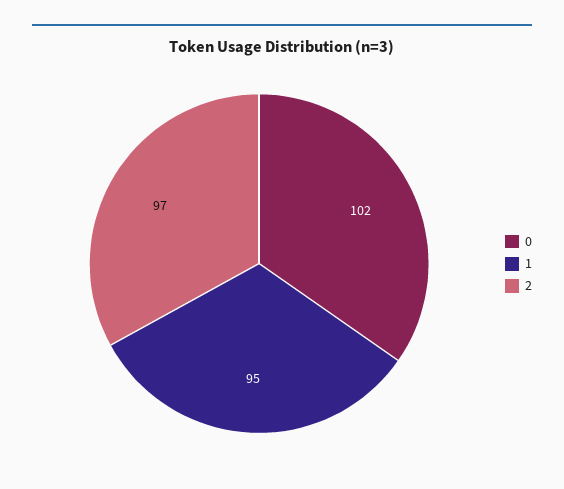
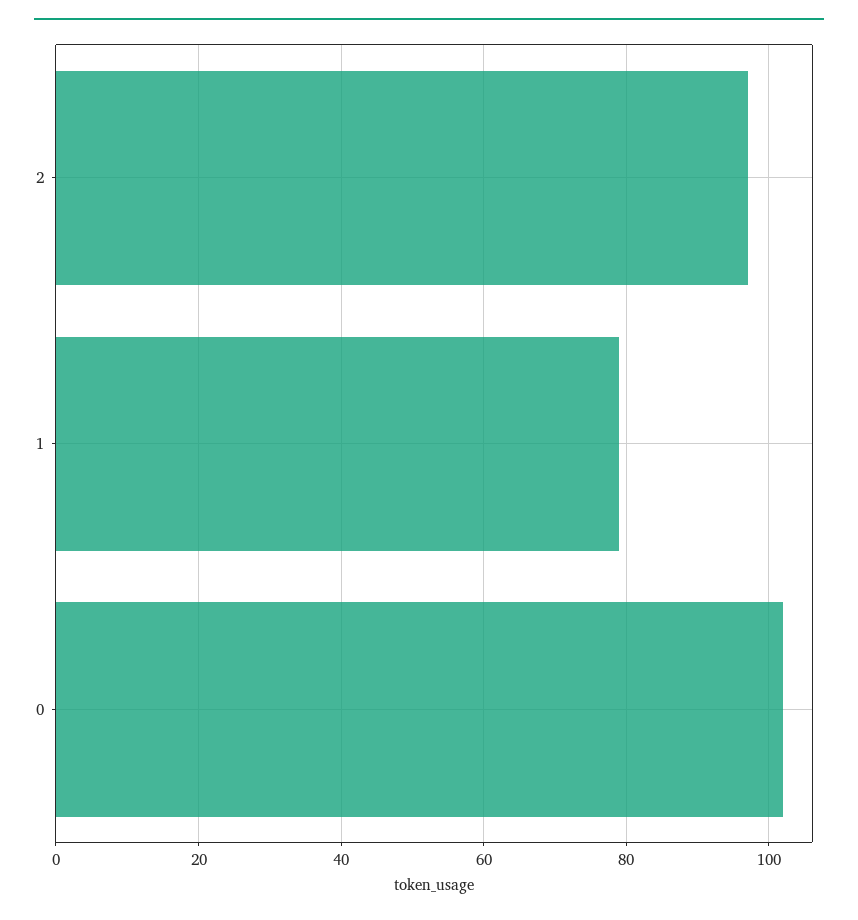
1: 95 -> 80

